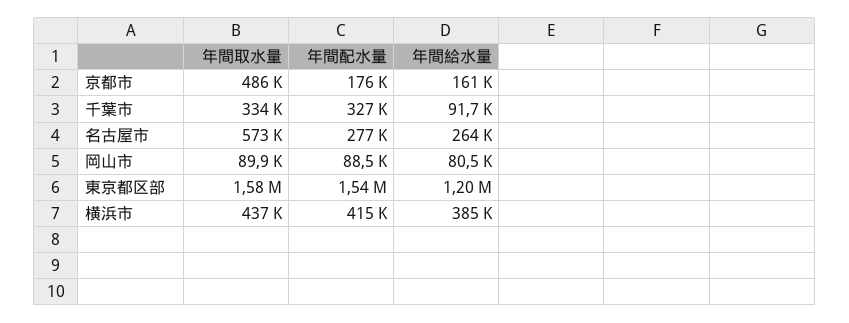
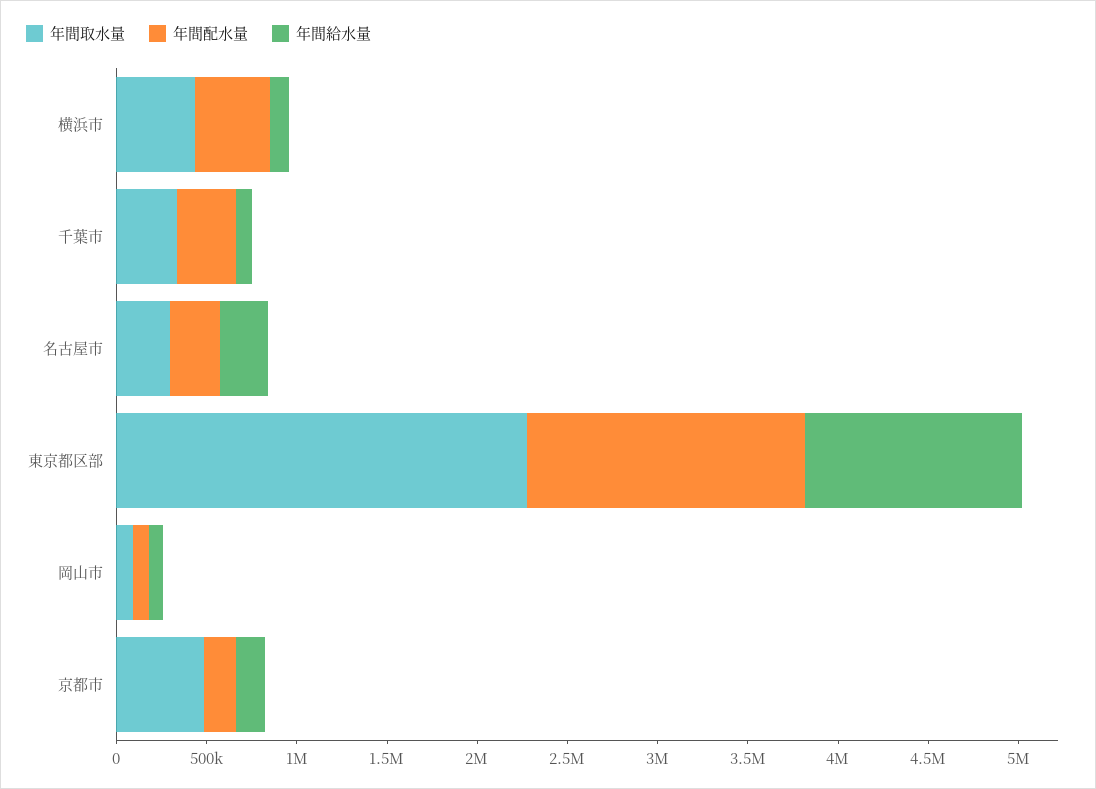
年間取水量, 名古屋市: 573000 -> 300000
年間取水量, 東京都区部: 1580000 -> 2300000
年間給水量, 横浜市: 385000 -> 100000

